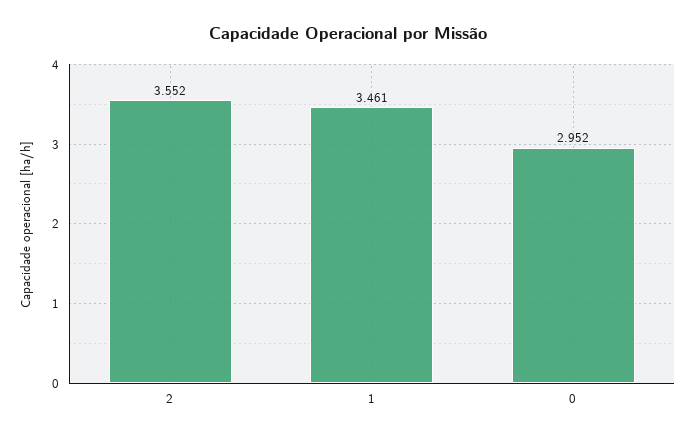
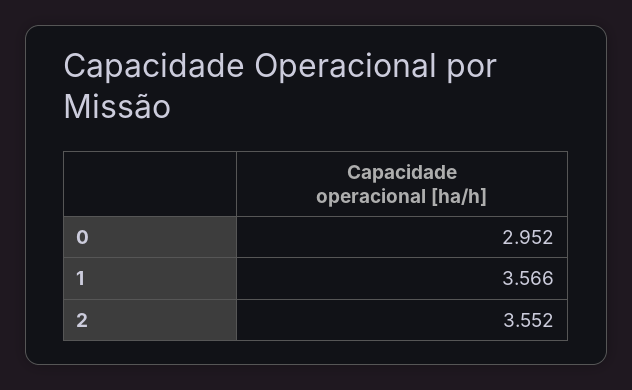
1: 3.461 -> 3.566

